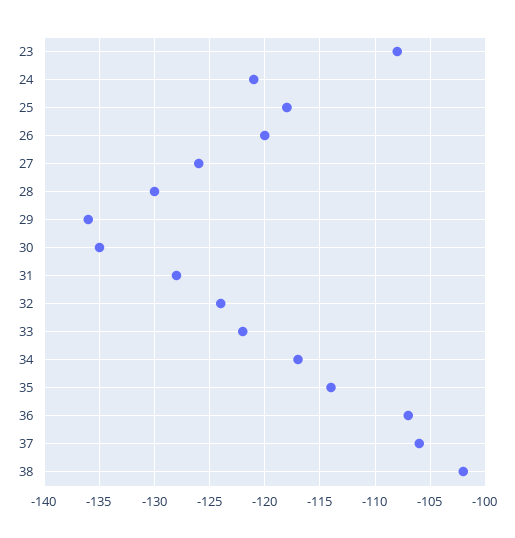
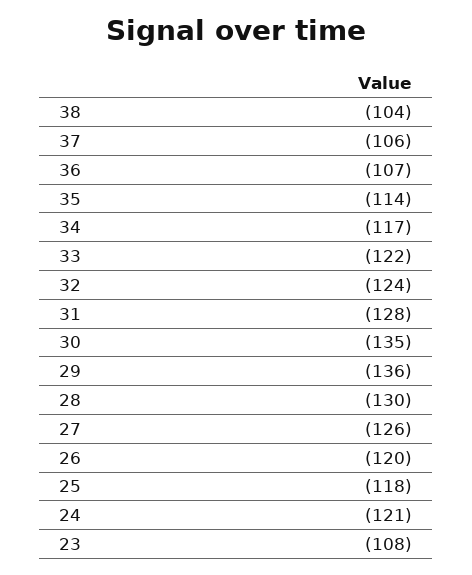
38: -102 -> -104

